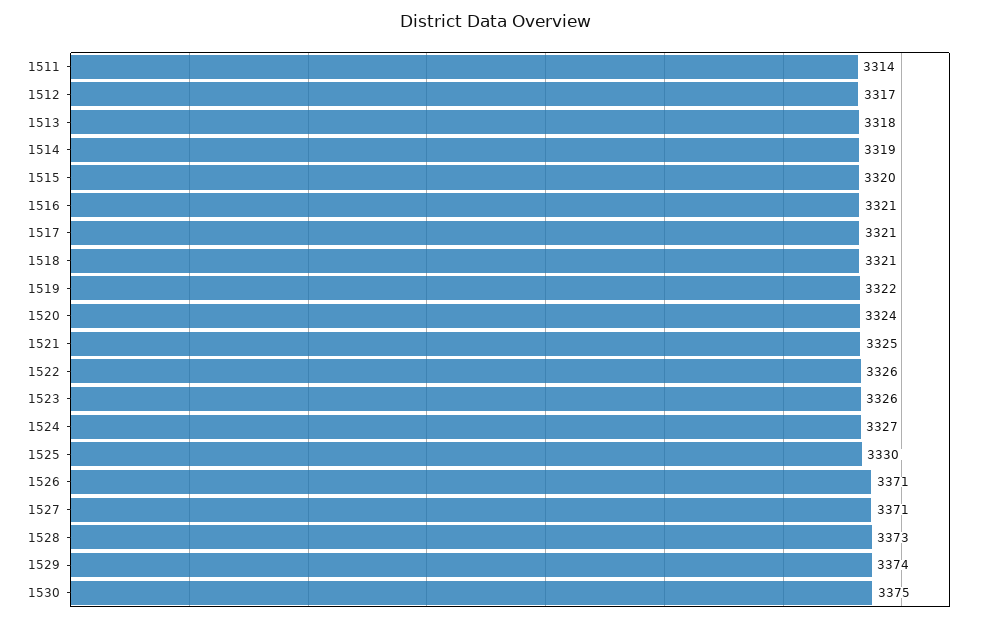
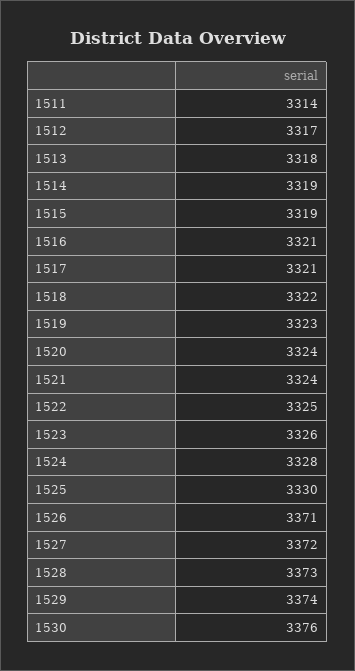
1515: 3320 -> 3319
1518: 3321 -> 3322
1519: 3322 -> 3323
1521: 3325 -> 3324
1522: 3326 -> 3325
1524: 3327 -> 3328
1527: 3371 -> 3372
1530: 3375 -> 3376

